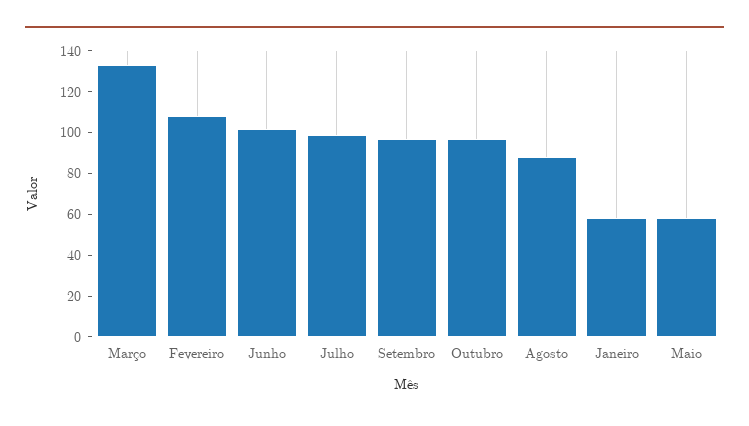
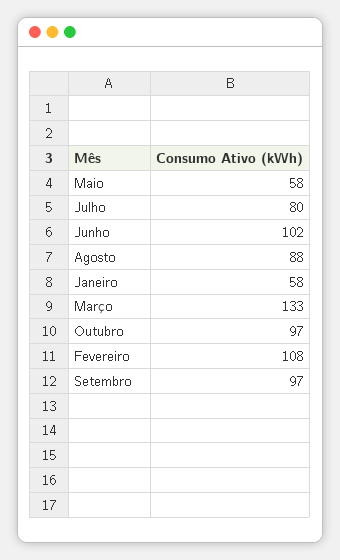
Julho: 100 -> 80

